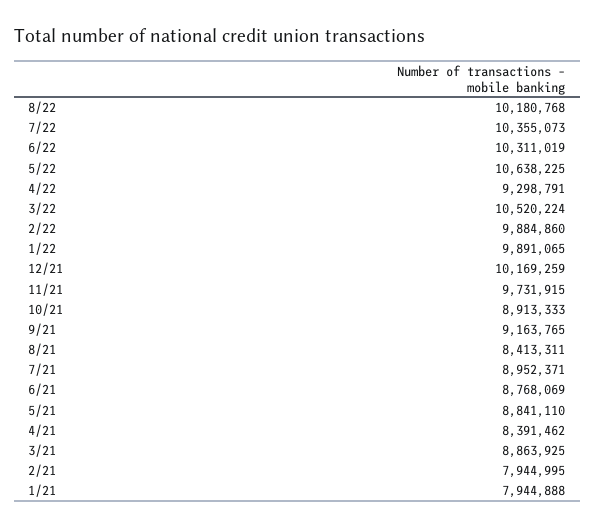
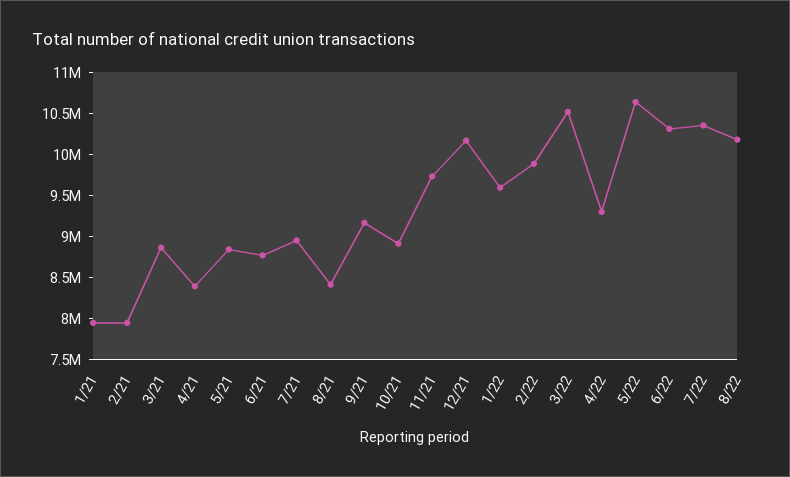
1/22: 9891065 -> 9600000

